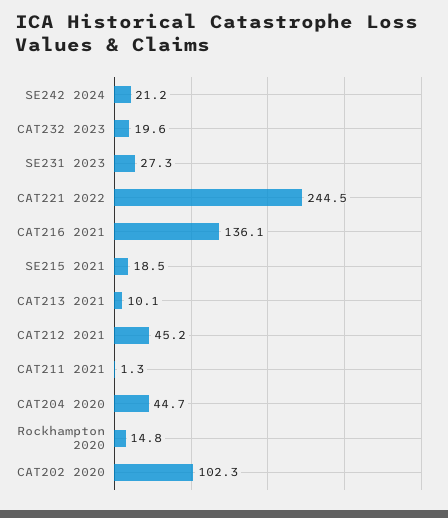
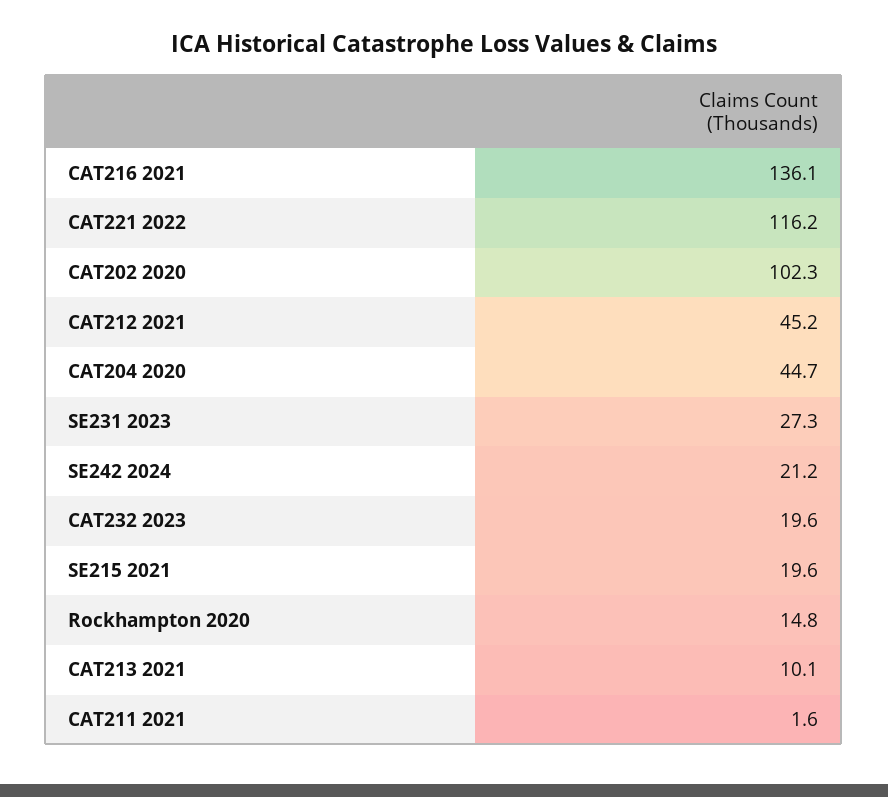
CAT221 2022: 244.5 -> 116.2
SE215 2021: 18.5 -> 19.6
CAT211 2021: 1.3 -> 1.6

